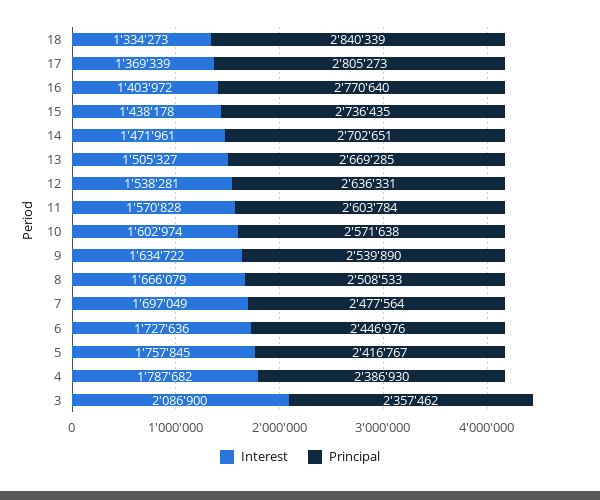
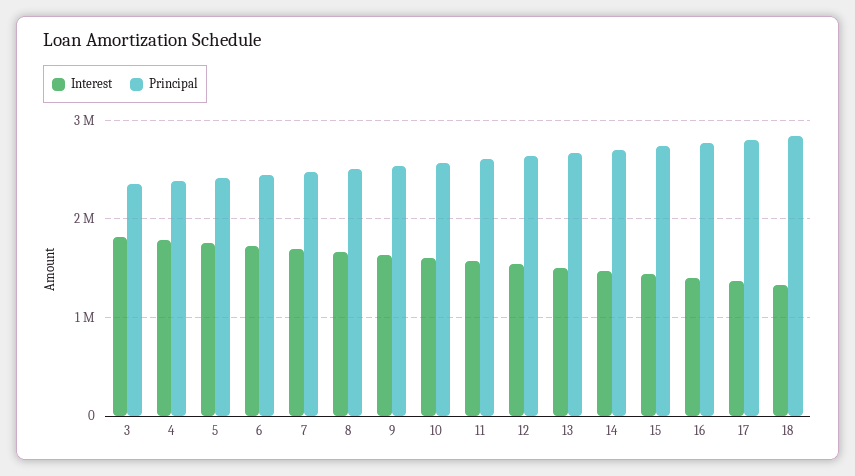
Interest, 3: 2086900 -> 1800000

